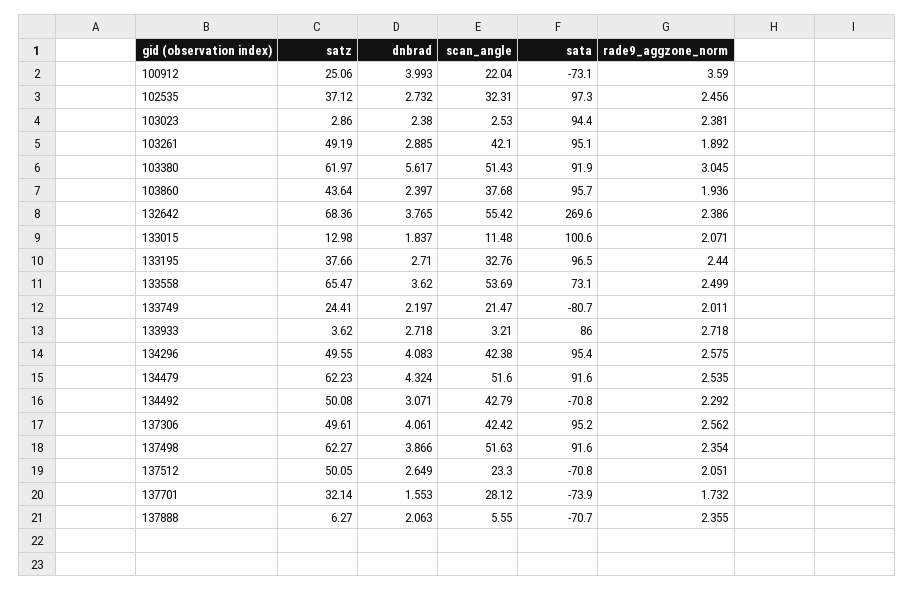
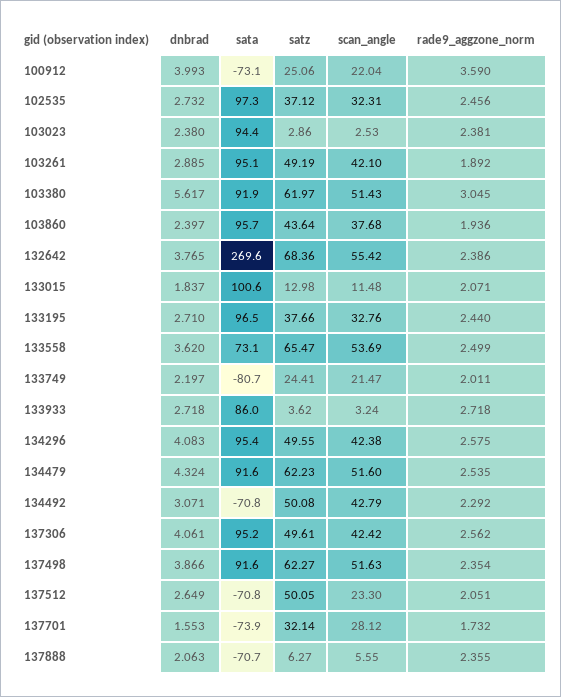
scan_angle, 133933: 3.21 -> 3.24

